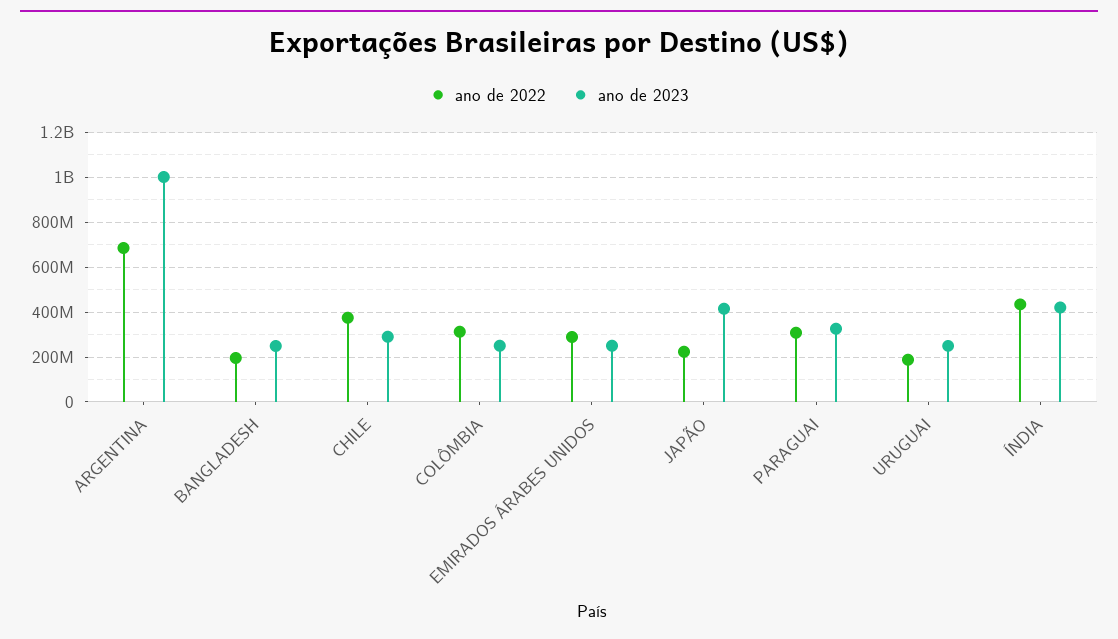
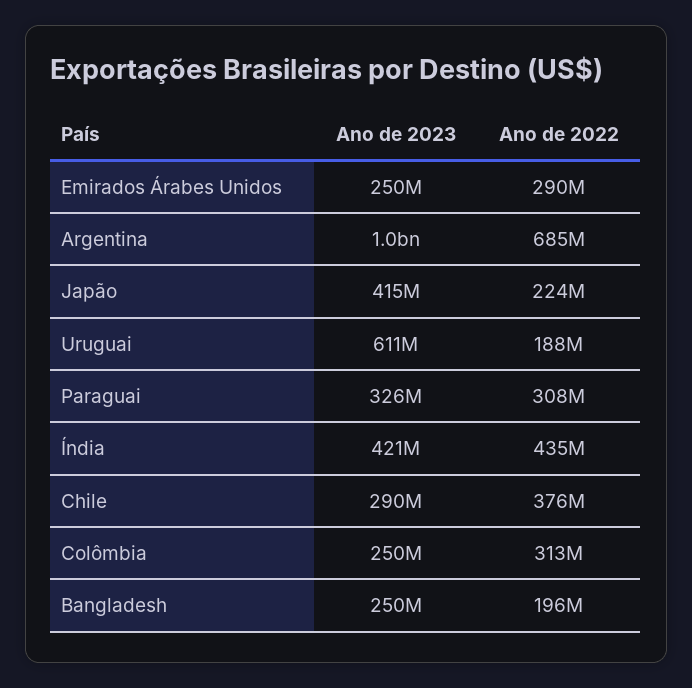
ano de 2023, URUGUAI: 250000000 -> 611000000

